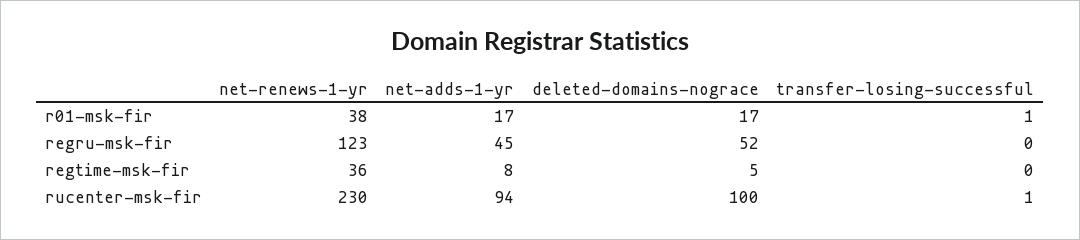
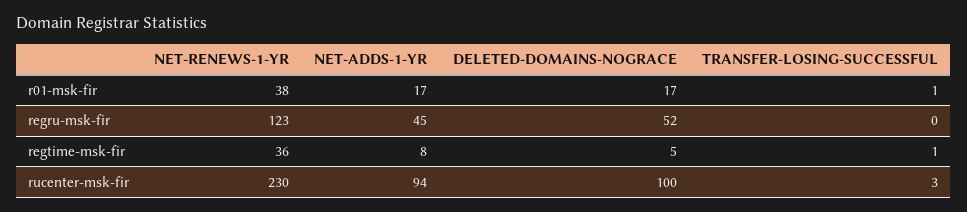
transfer-losing-successful, regtime-msk-fir: 0 -> 1
transfer-losing-successful, rucenter-msk-fir: 1 -> 3

